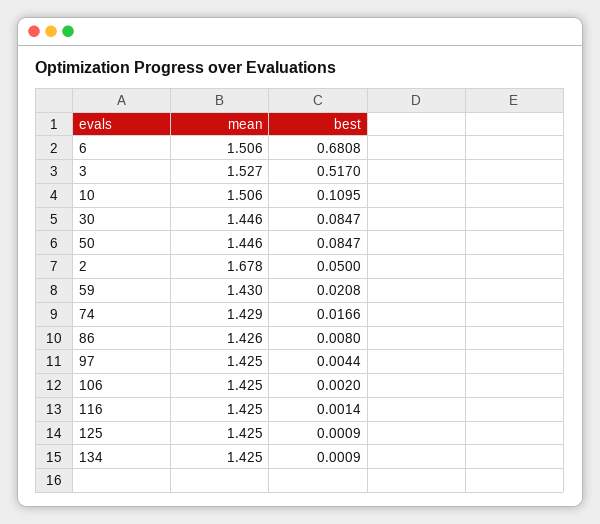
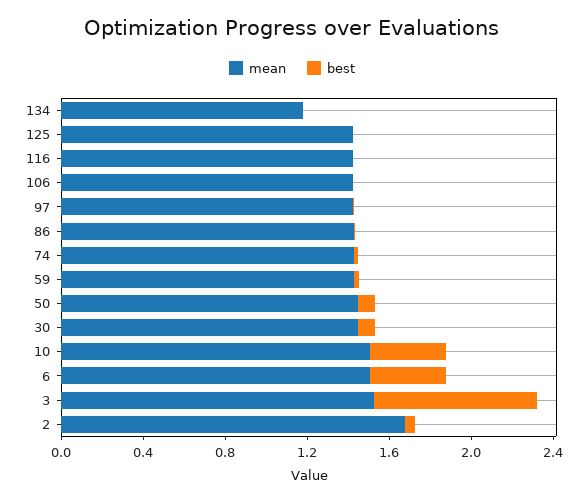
best, 6: 0.6808 -> 0.4
best, 3: 0.517 -> 0.8
best, 10: 0.1095 -> 0.4
mean, 134: 1.425 -> 1.2

